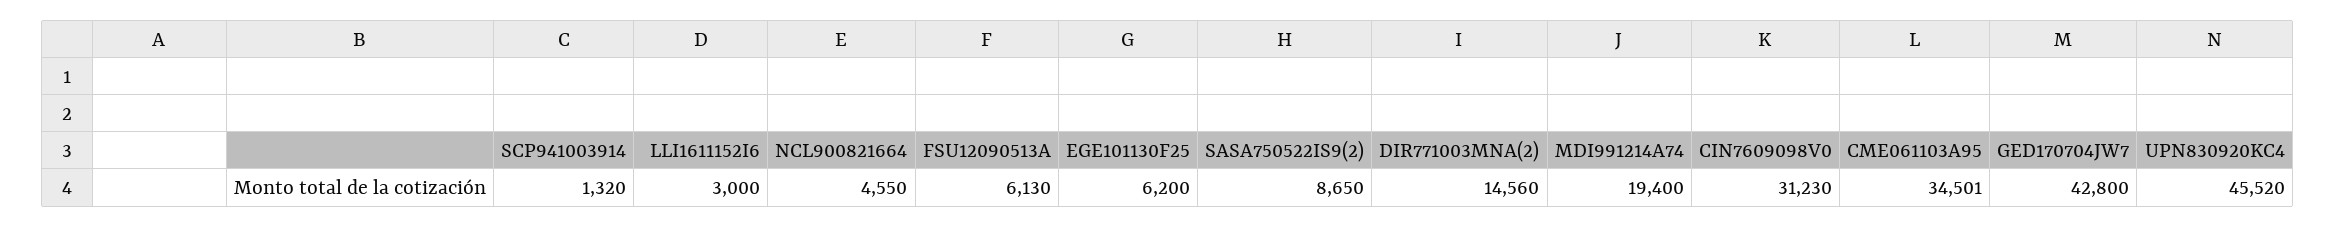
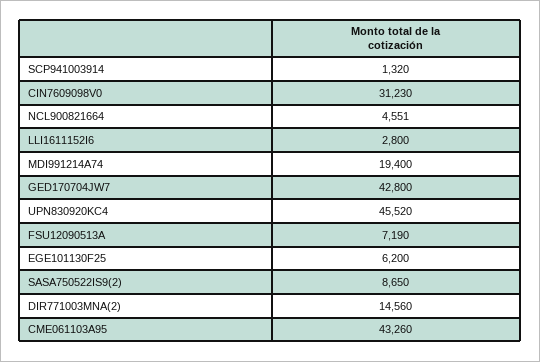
LLI1611152I6: 3000 -> 2800
NCL900821664: 4550 -> 4551
FSU12090513A: 6130 -> 7190
CME061103A95: 34501 -> 43260

